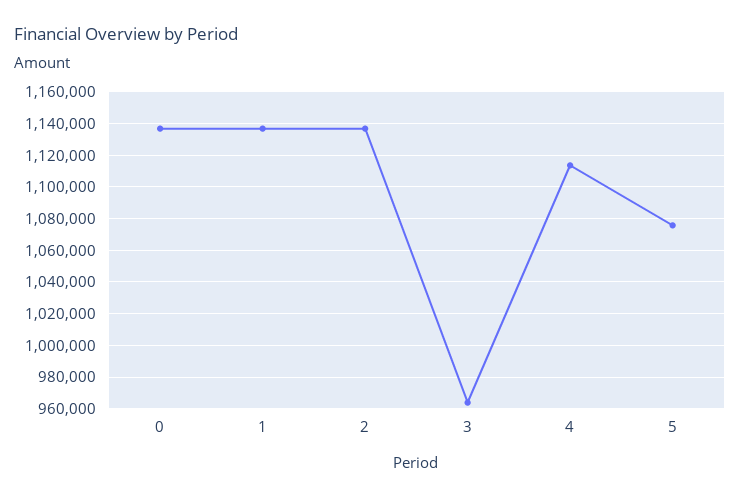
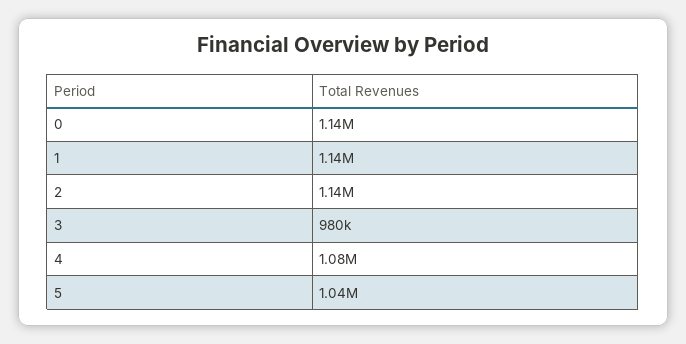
3: 965000 -> 980000
4: 1115000 -> 1080000
5: 1075000 -> 1040000

